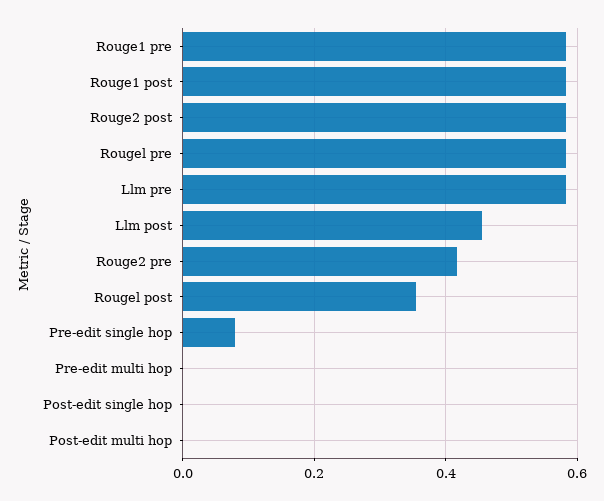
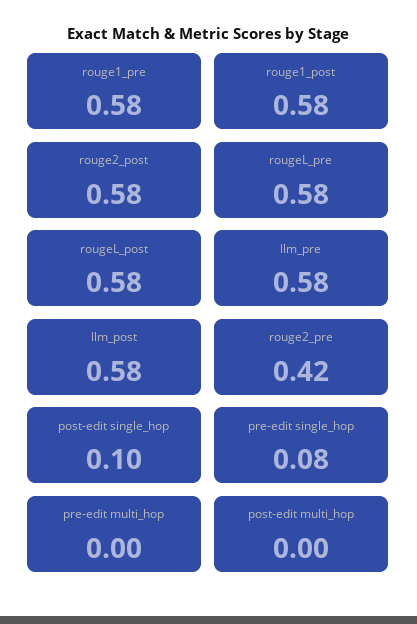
Llm post: 0.46 -> 0.58
Rougel post: 0.36 -> 0.58
Post-edit single hop: 0 -> 0.1

